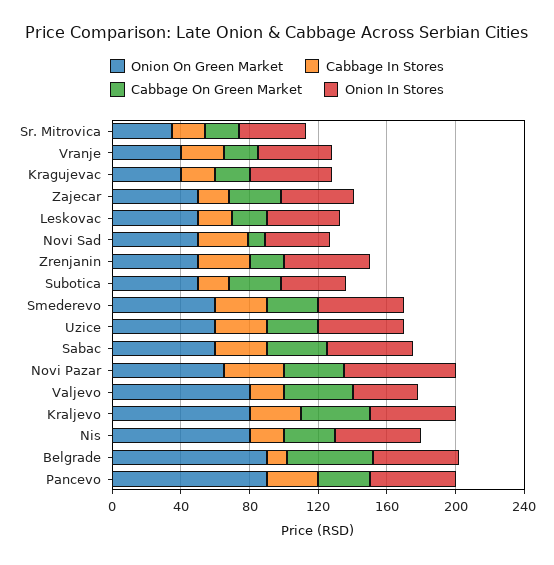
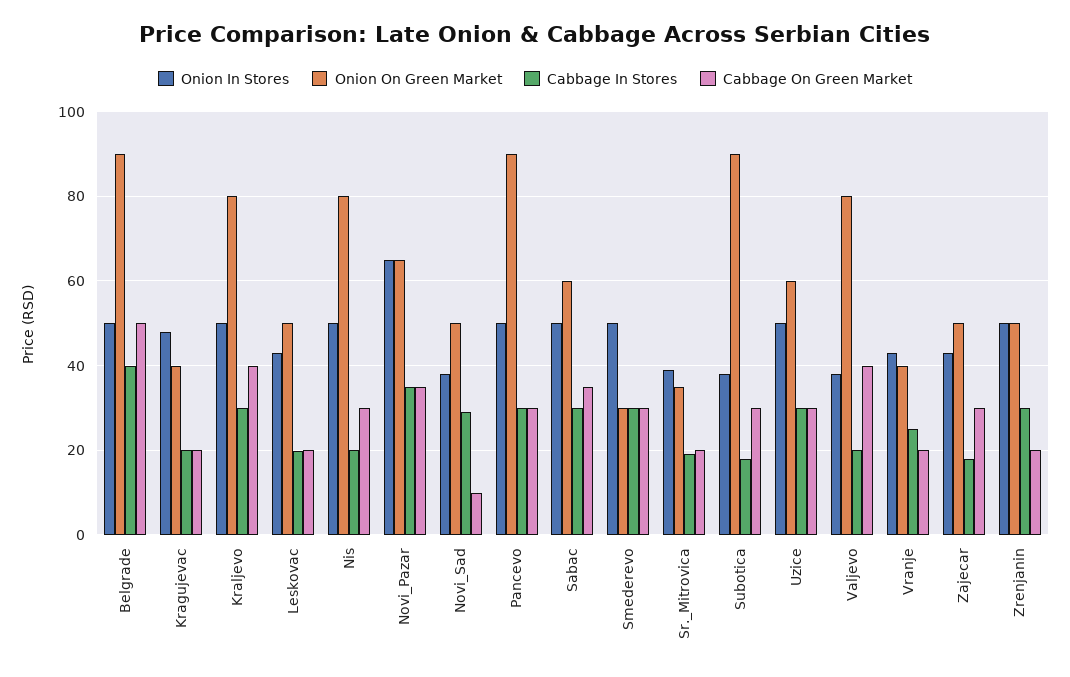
Onion On Green Market, Subotica: 50 -> 90
Onion On Green Market, Smederevo: 60 -> 30
Cabbage In Stores, Belgrade: 10 -> 40

